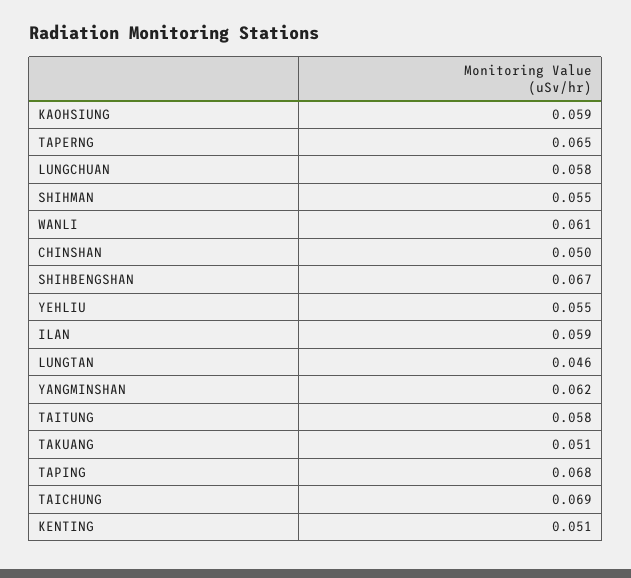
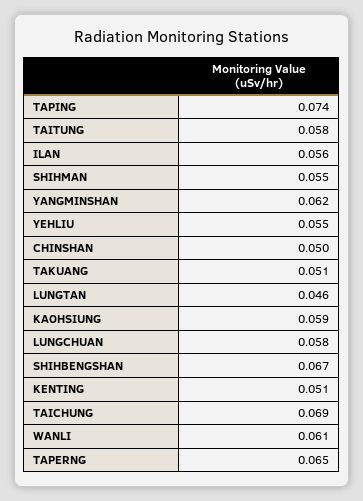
ILAN: 0.059 -> 0.056
TAPING: 0.068 -> 0.074

